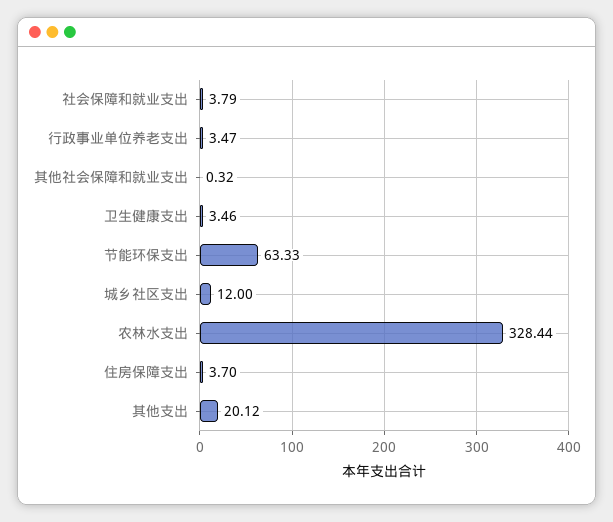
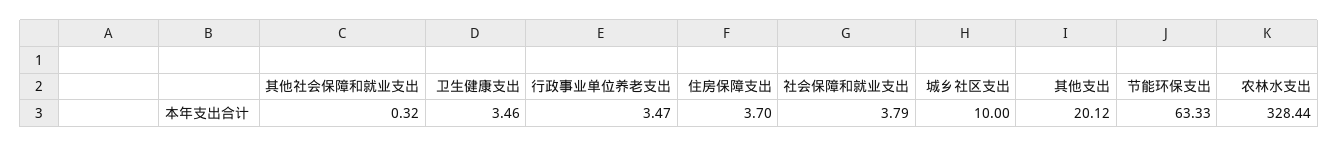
城乡社区支出: 12 -> 10

